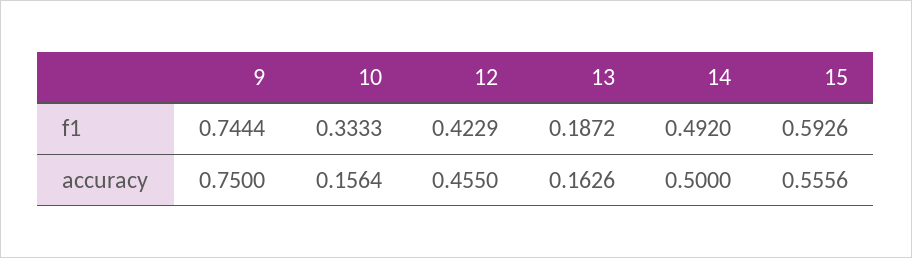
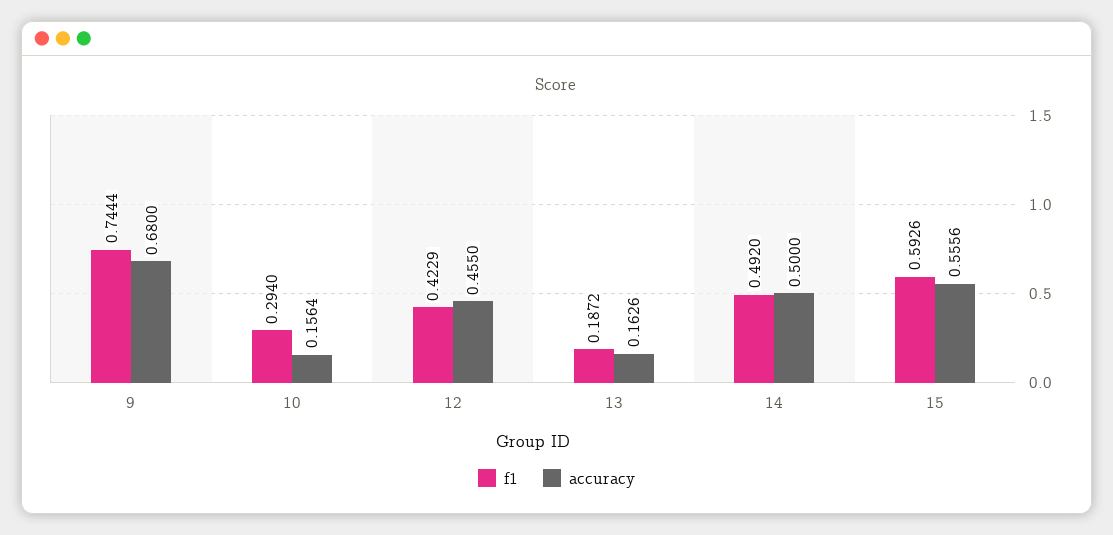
f1, 10: 0.3333 -> 0.294
accuracy, 9: 0.75 -> 0.68

